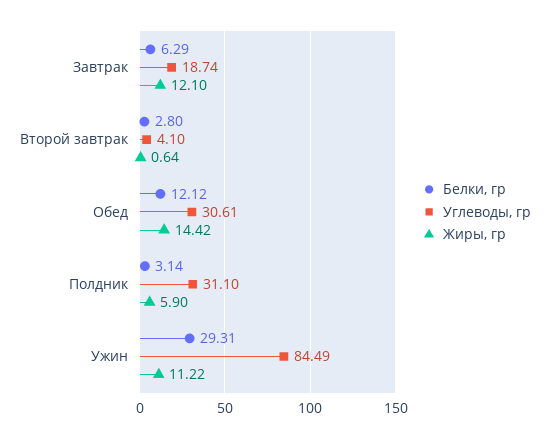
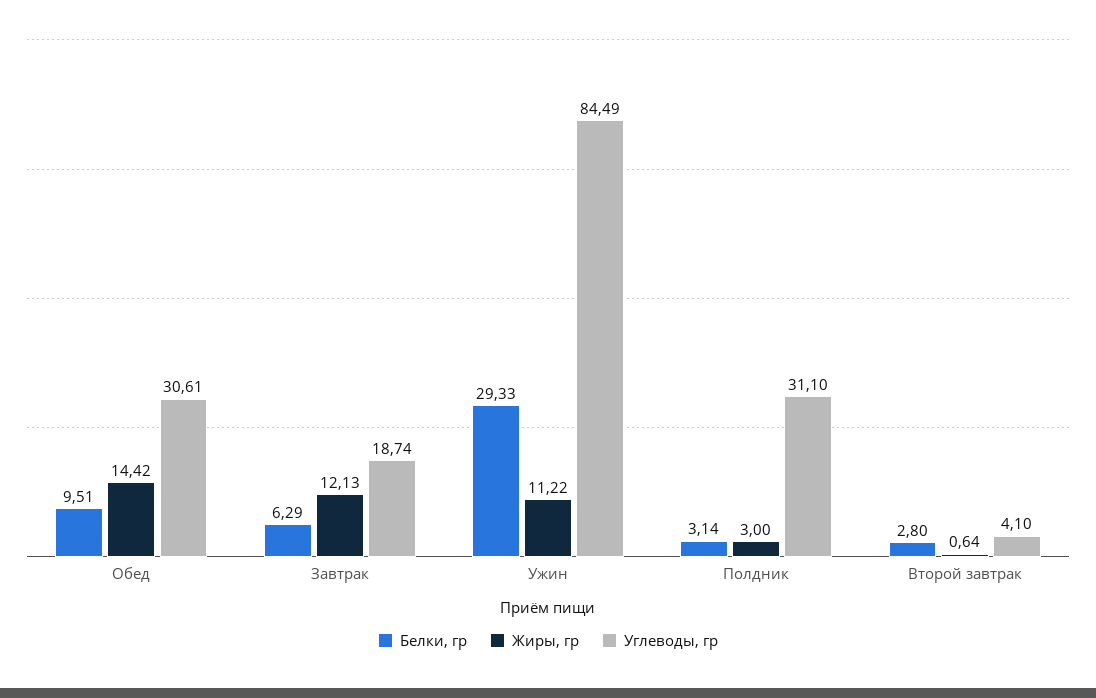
Жиры, гр, Завтрак: 12.1 -> 12.13
Белки, гр, Обед: 12.12 -> 9.51
Жиры, гр, Полдник: 5.9 -> 3
Белки, гр, Ужин: 29.31 -> 29.33

